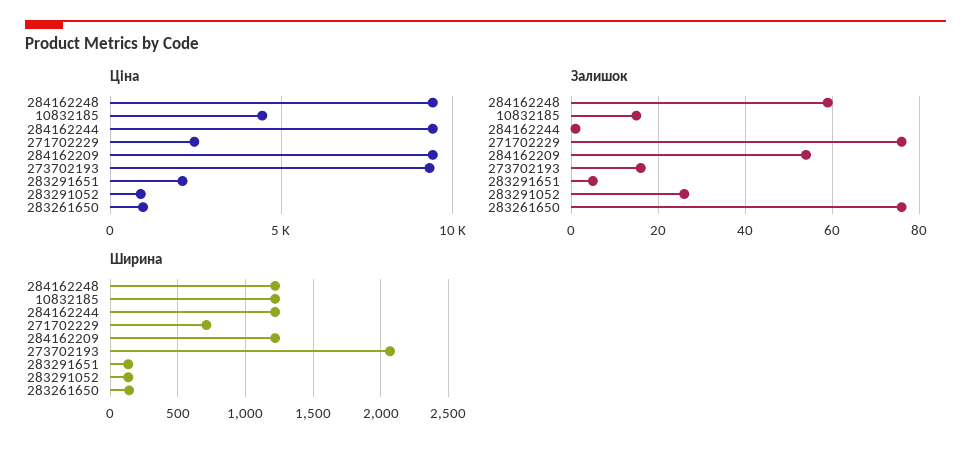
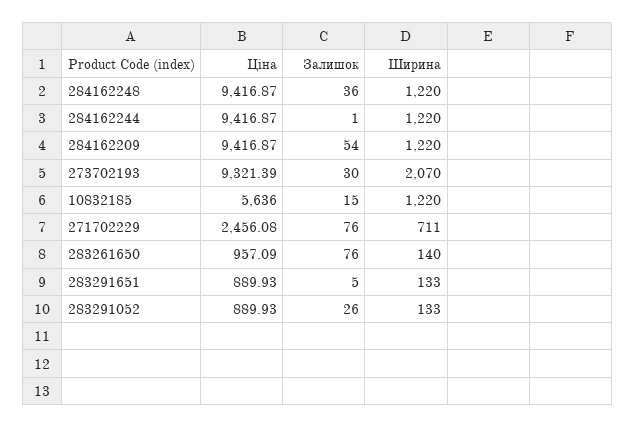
Ціна, 10832185: 4500 -> 5636
Ціна, 283291651: 2000 -> 889.93
Залишок, 284162248: 60 -> 36
Залишок, 273702193: 15 -> 30

